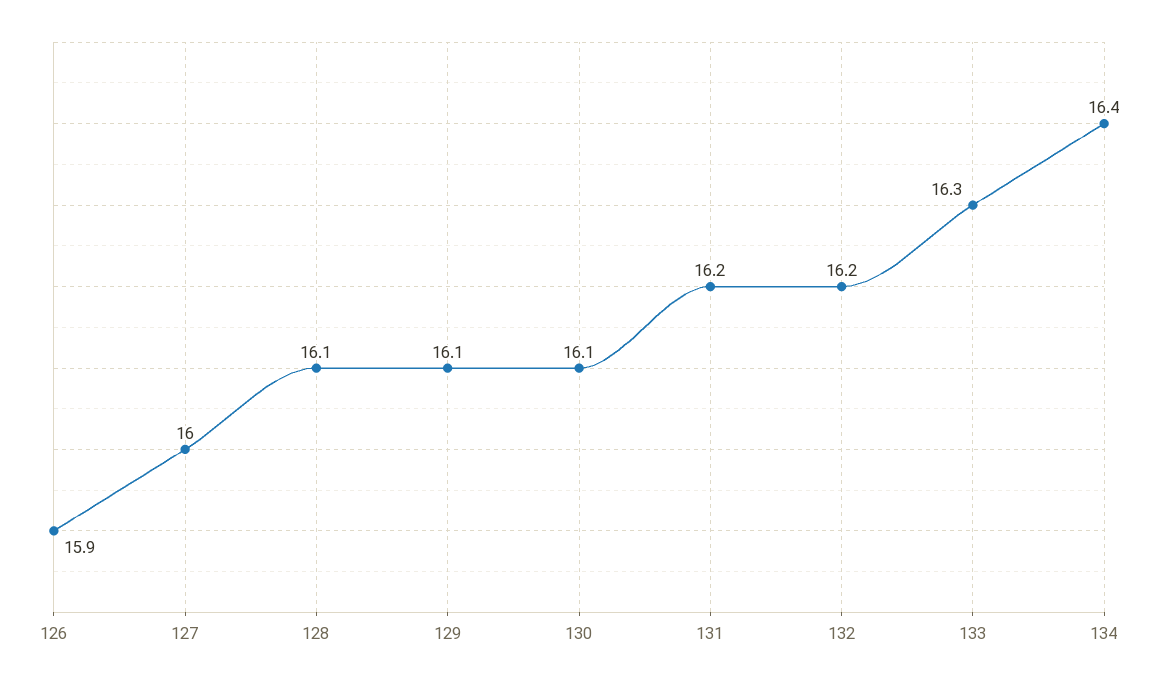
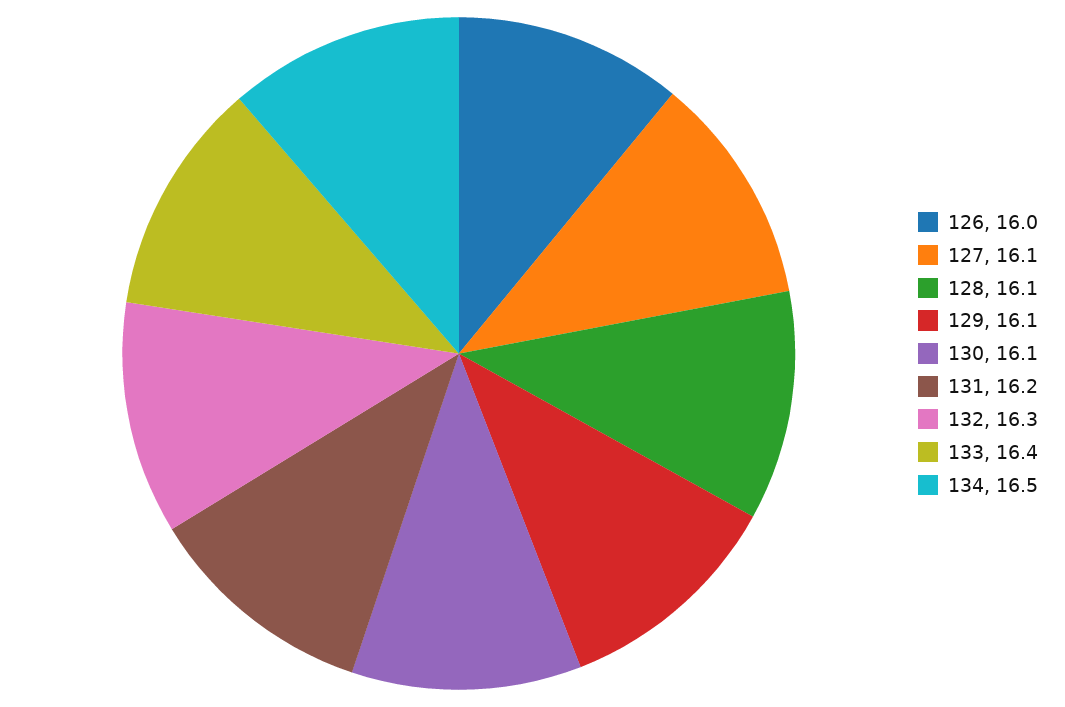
126: 15.9 -> 16
127: 16 -> 16.1
132: 16.2 -> 16.3
133: 16.3 -> 16.4
134: 16.4 -> 16.5

